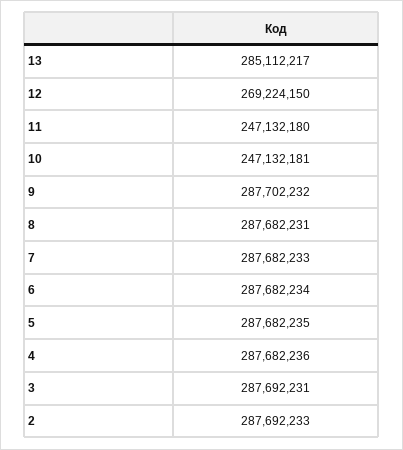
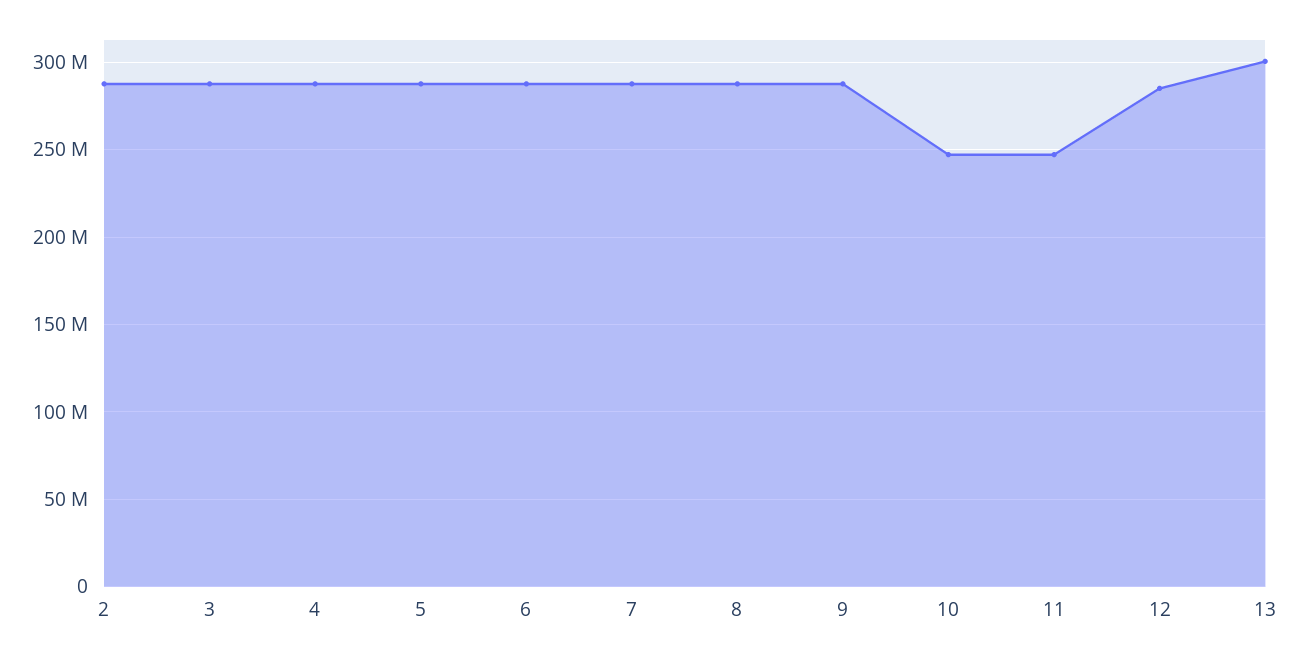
13: 285112217 -> 300000000
12: 269224150 -> 285000000

